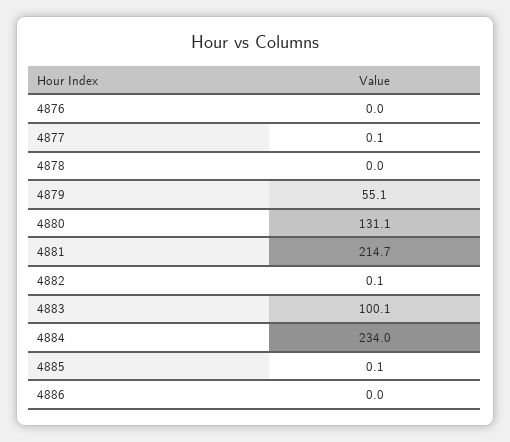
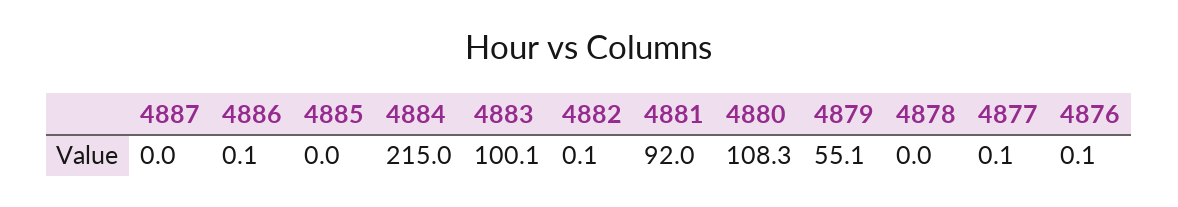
4876: 0 -> 0.1
4880: 131.1 -> 108.3
4881: 214.7 -> 92
4884: 234 -> 215
4885: 0.1 -> 0
4886: 0 -> 0.1
4887: none -> 0

